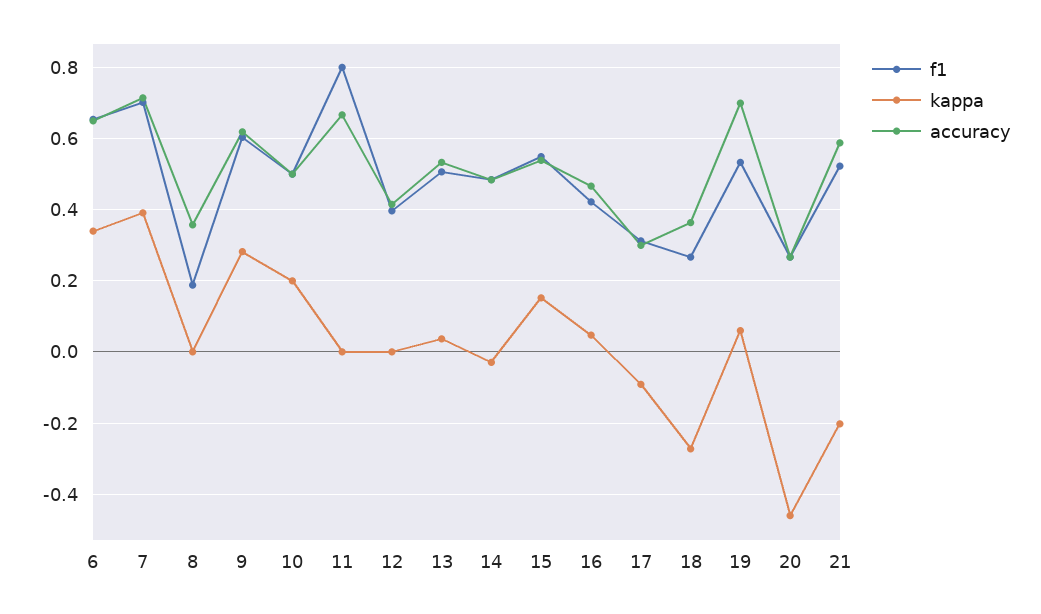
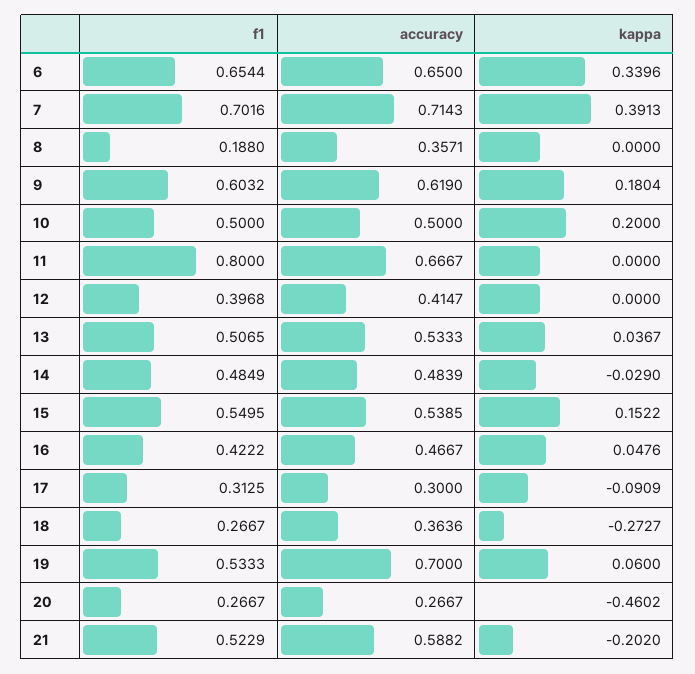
kappa, 9: 0.28 -> 0.1804

